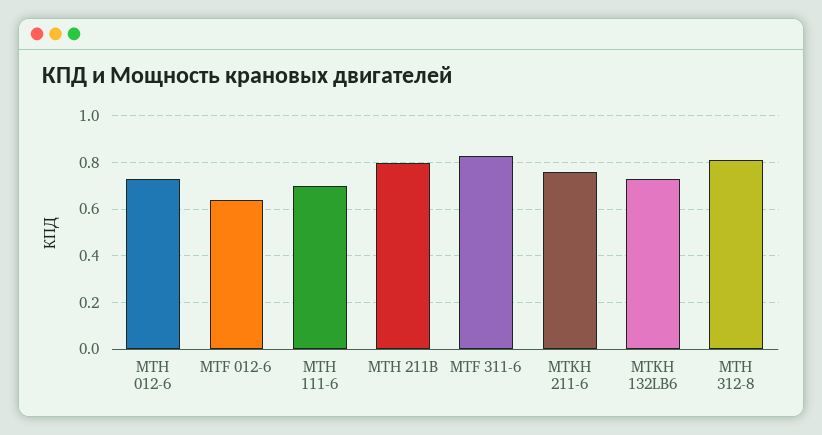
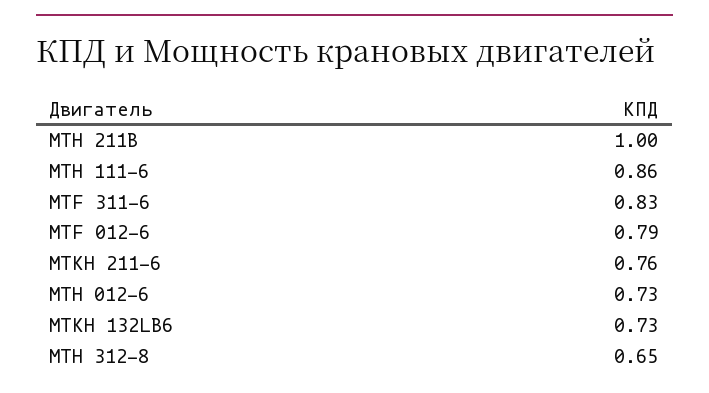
MTF 012-6: 0.65 -> 0.79
MTH 111-6: 0.7 -> 0.86
MTH 211B: 0.8 -> 1
MTH 312-8: 0.8 -> 0.65

